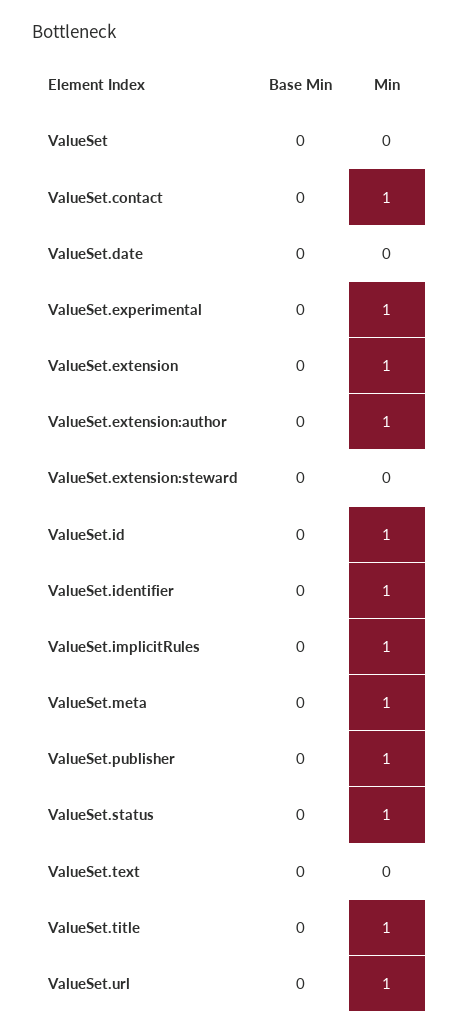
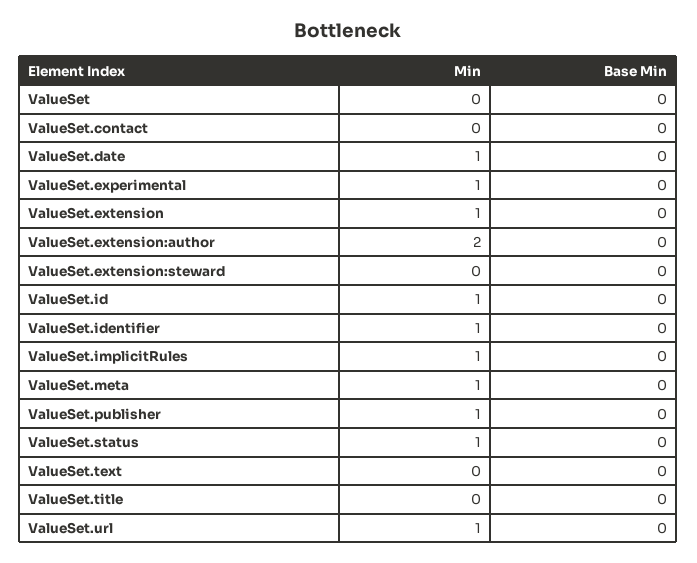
Min, ValueSet.contact: 1 -> 0
Min, ValueSet.date: 0 -> 1
Min, ValueSet.extension:author: 1 -> 2
Min, ValueSet.title: 1 -> 0

